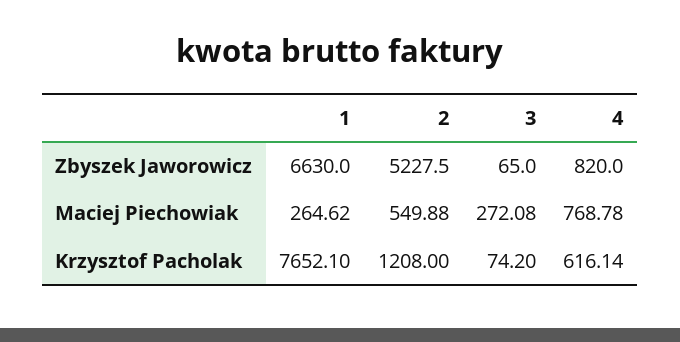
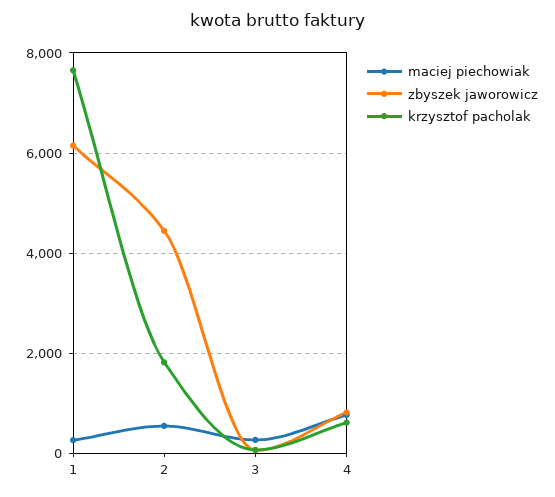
Zbyszek Jaworowicz, 1: 6630 -> 6200
Zbyszek Jaworowicz, 2: 5227.5 -> 4400
Krzysztof Pacholak, 2: 1208 -> 1800

